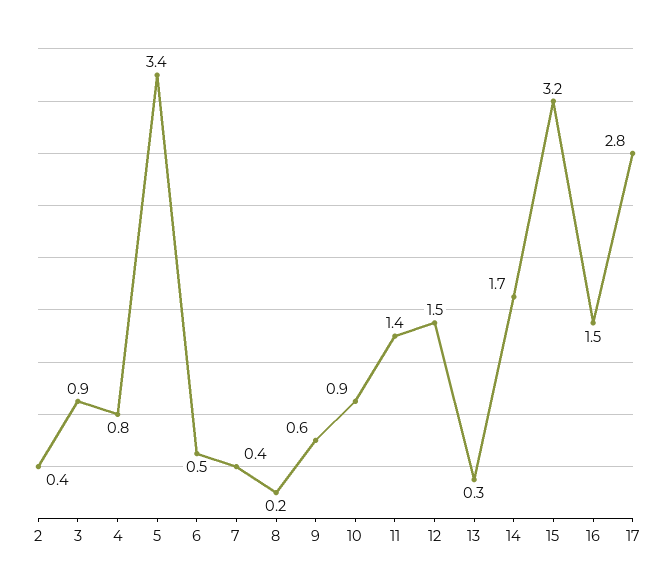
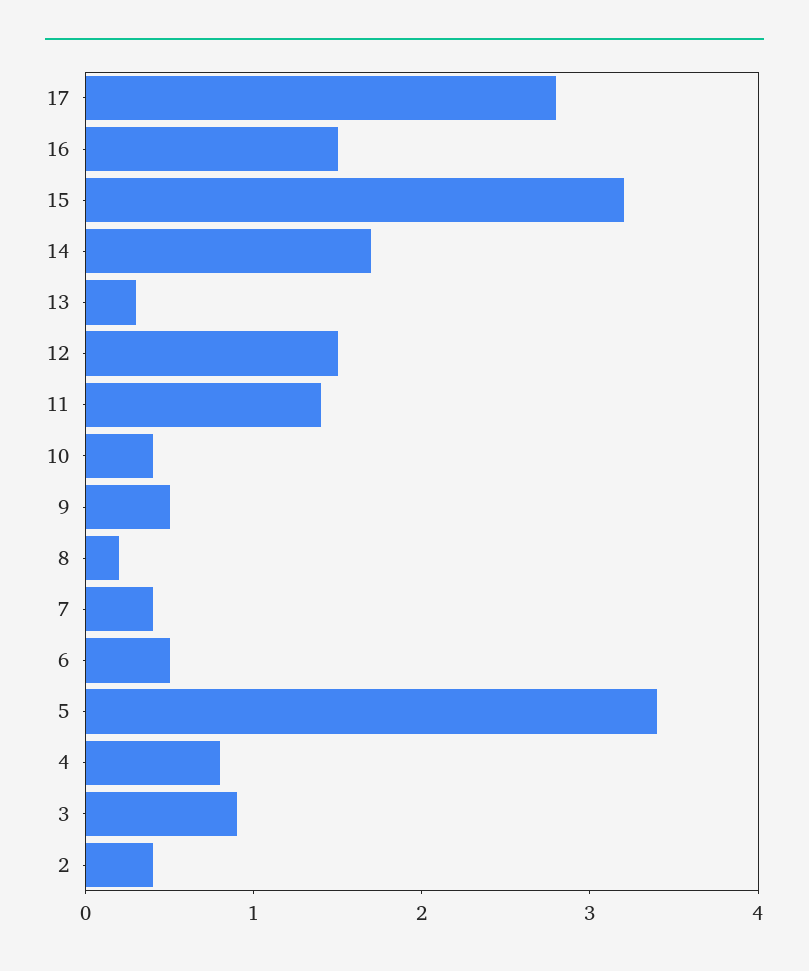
9: 0.6 -> 0.5
10: 0.9 -> 0.4

